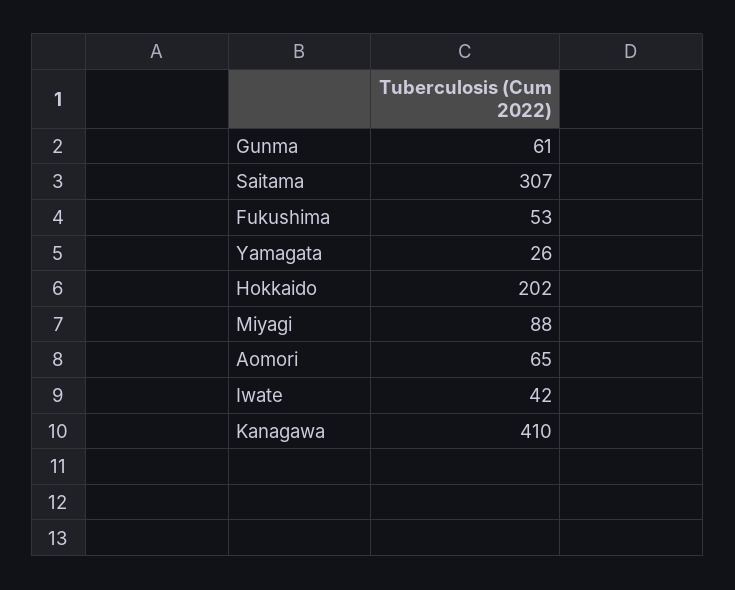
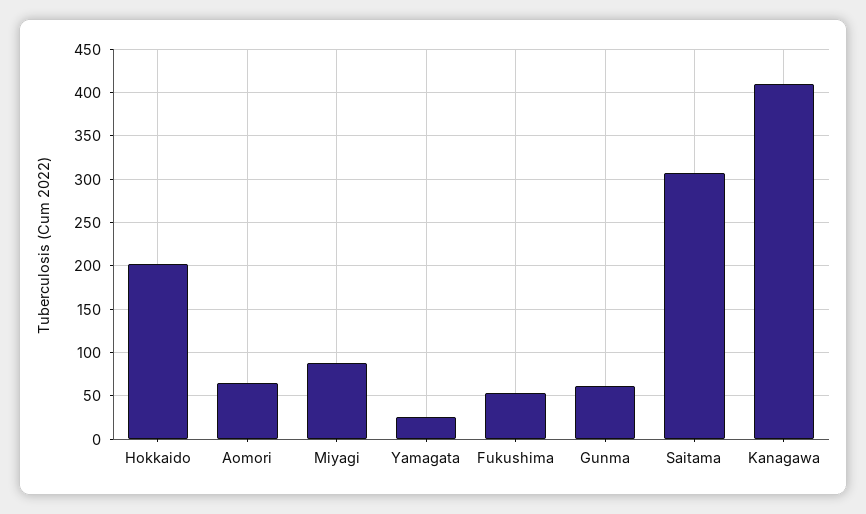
Iwate: 42 -> none

